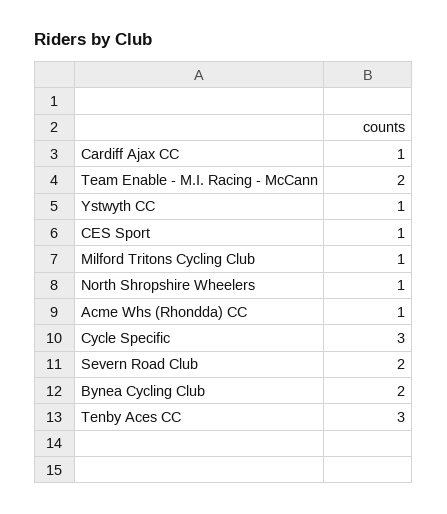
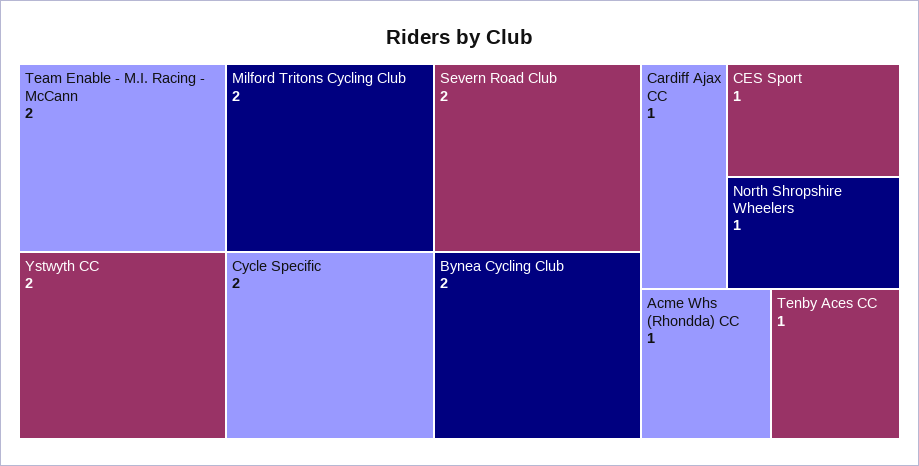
Ystwyth CC: 1 -> 2
Milford Tritons Cycling Club: 1 -> 2
Cycle Specific: 3 -> 2
Tenby Aces CC: 3 -> 1

